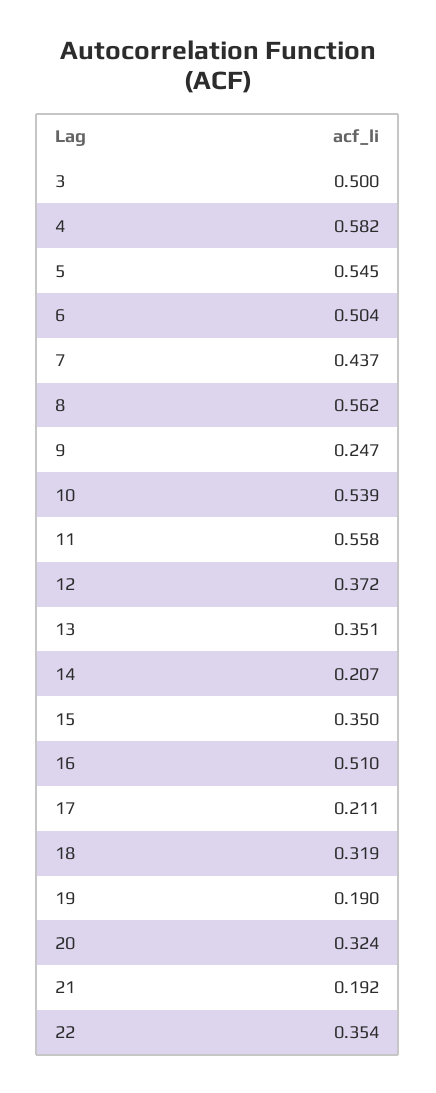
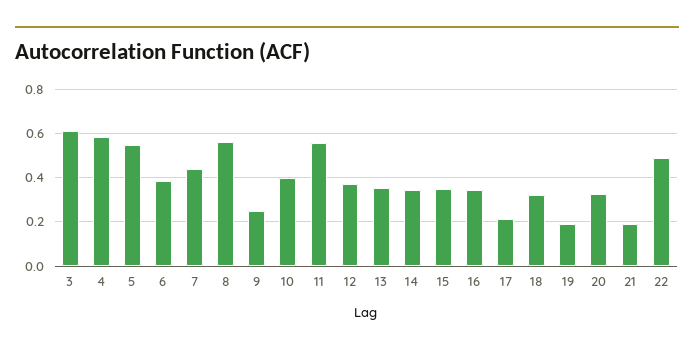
3: 0.5 -> 0.6
6: 0.504 -> 0.4
10: 0.539 -> 0.4
14: 0.207 -> 0.35
16: 0.51 -> 0.35
22: 0.354 -> 0.5

